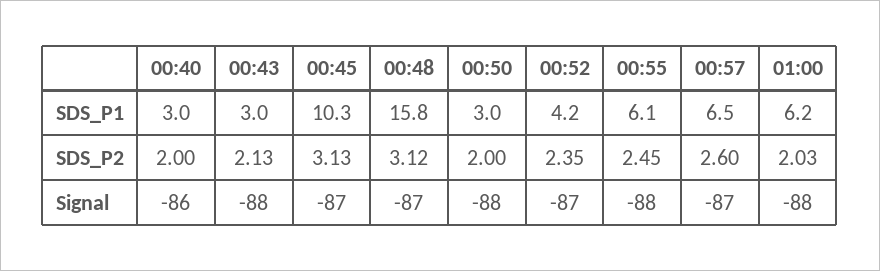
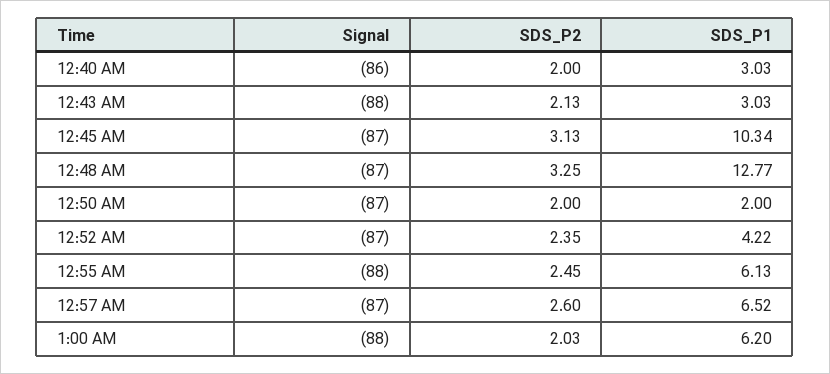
00:48, SDS_P1: 15.8 -> 12.77
00:50, SDS_P1: 3 -> 2
00:48, SDS_P2: 3.12 -> 3.25
00:50, Signal: -88 -> -87

